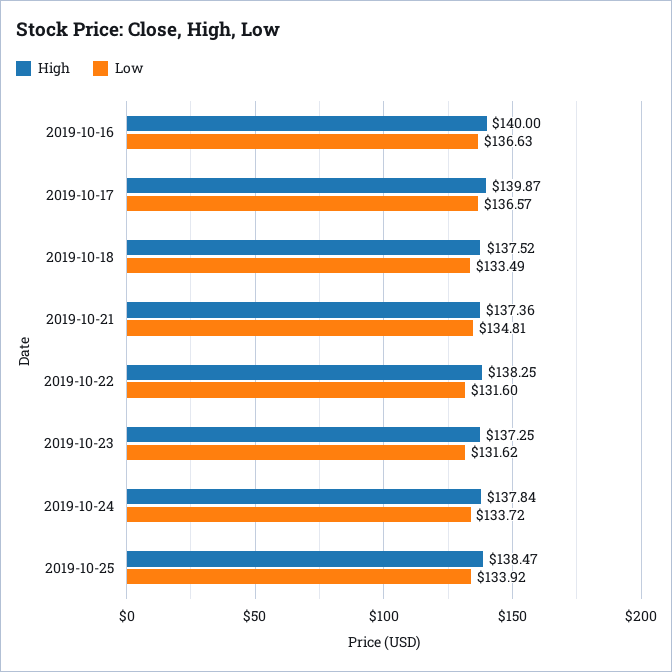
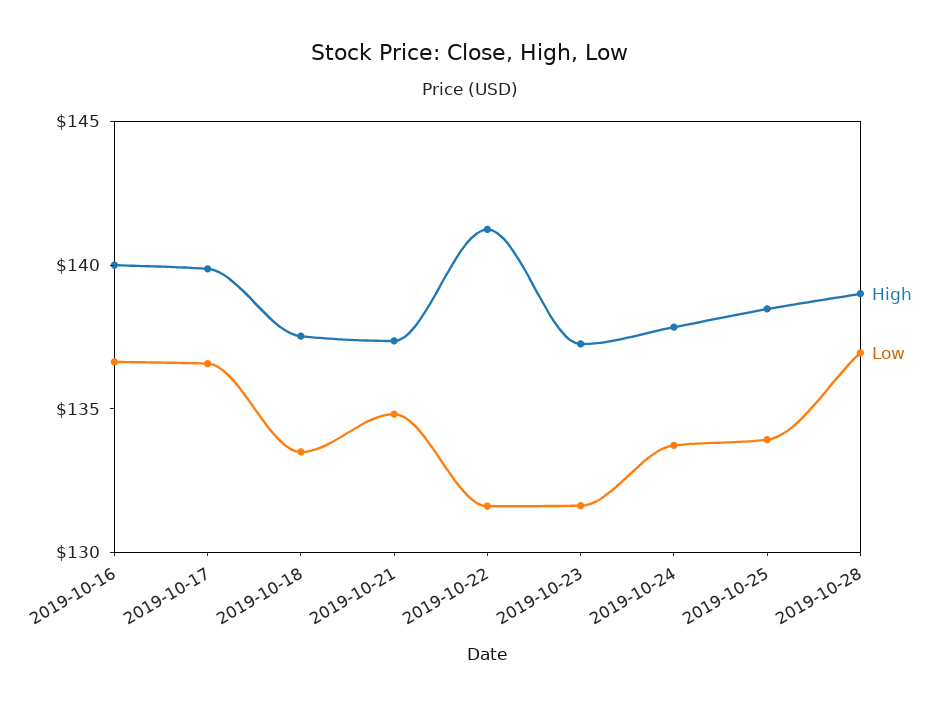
High, 2019-10-22: 138.25 -> 141
High, 2019-10-28: none -> 139
Low, 2019-10-28: none -> 137

